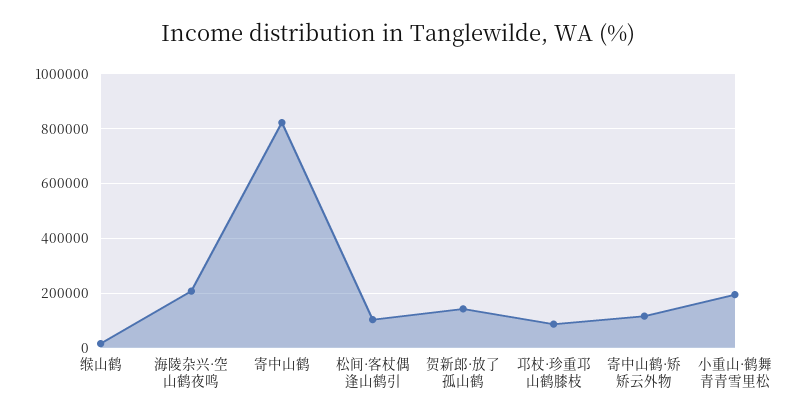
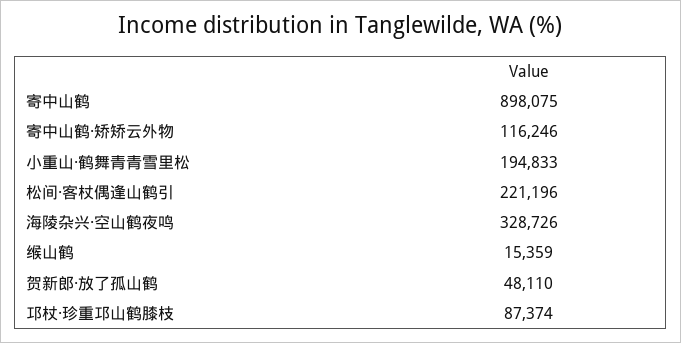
海陵杂兴·空山鹤夜鸣: 200000 -> 328726
寄中山鹤: 825000 -> 898075
松间·客杖偶逢山鹤引: 100000 -> 221196
贺新郎·放了孤山鹤: 150000 -> 48110

